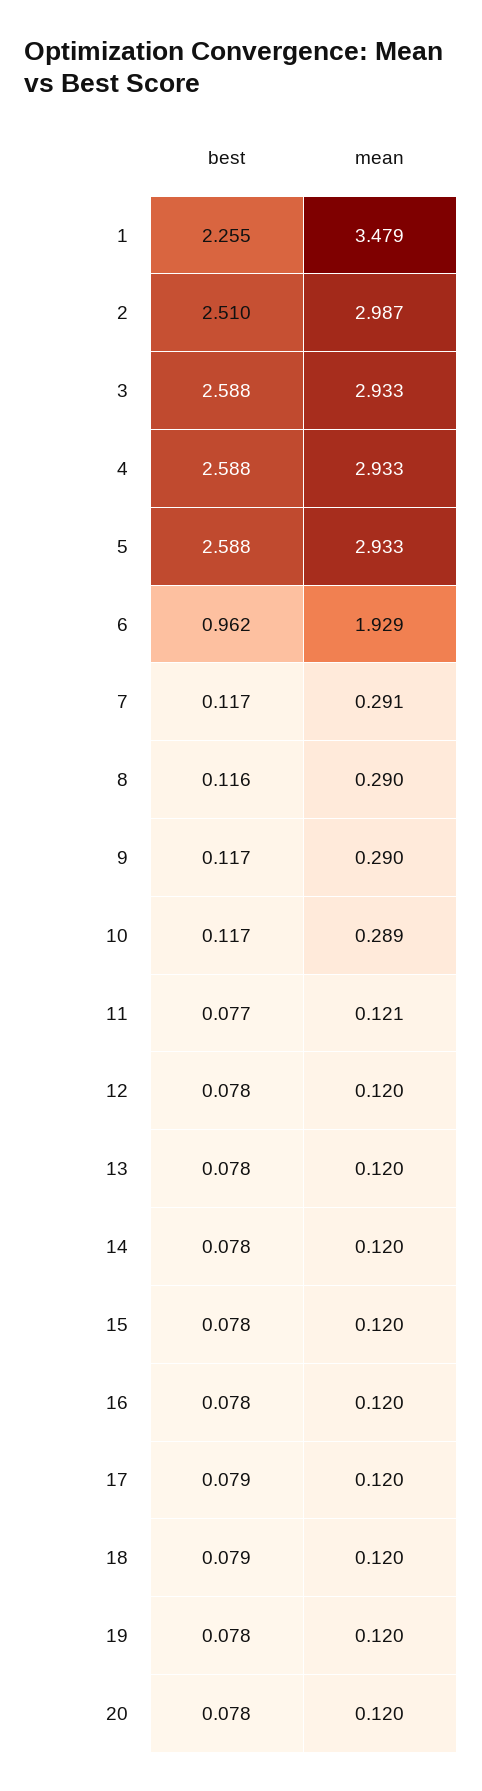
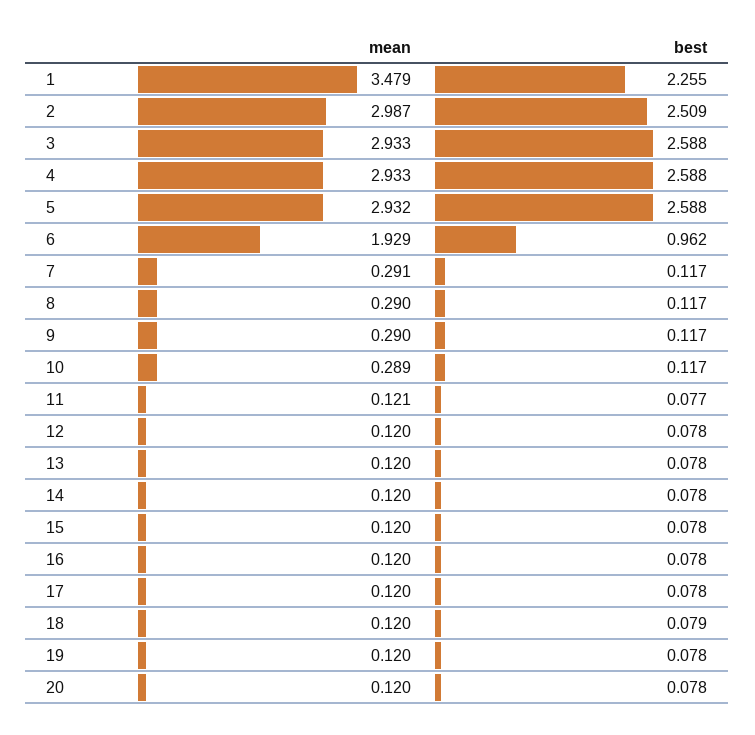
best, 2: 2.51 -> 2.509
mean, 5: 2.933 -> 2.932
best, 8: 0.116 -> 0.117
best, 17: 0.079 -> 0.078

